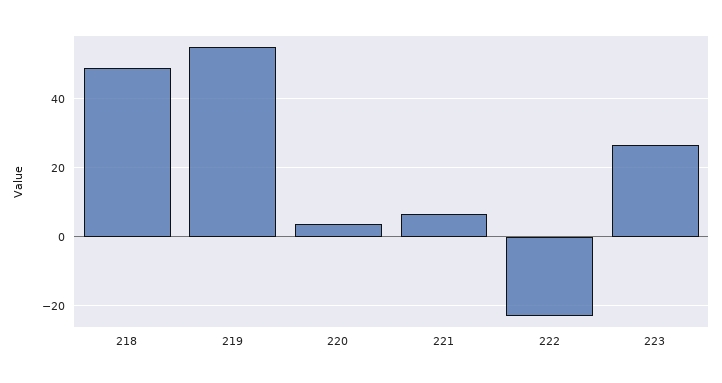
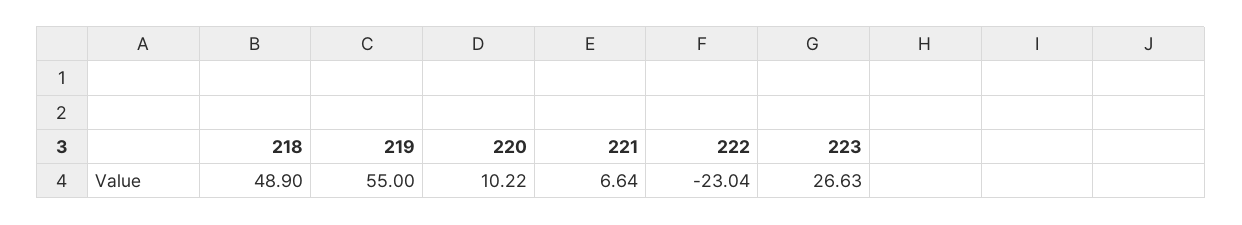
220: 4 -> 10.22

